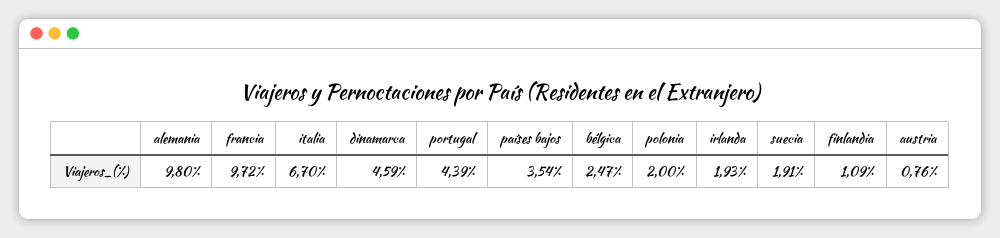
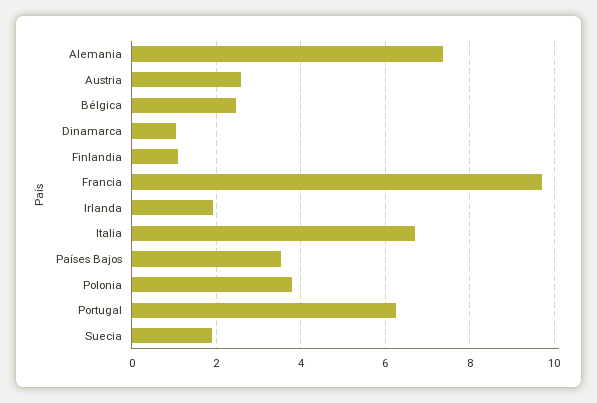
alemania: 9.8 -> 7.4
dinamarca: 4.59 -> 1
portugal: 4.39 -> 6.2
polonia: 2 -> 3.8
austria: 0.76 -> 2.6

